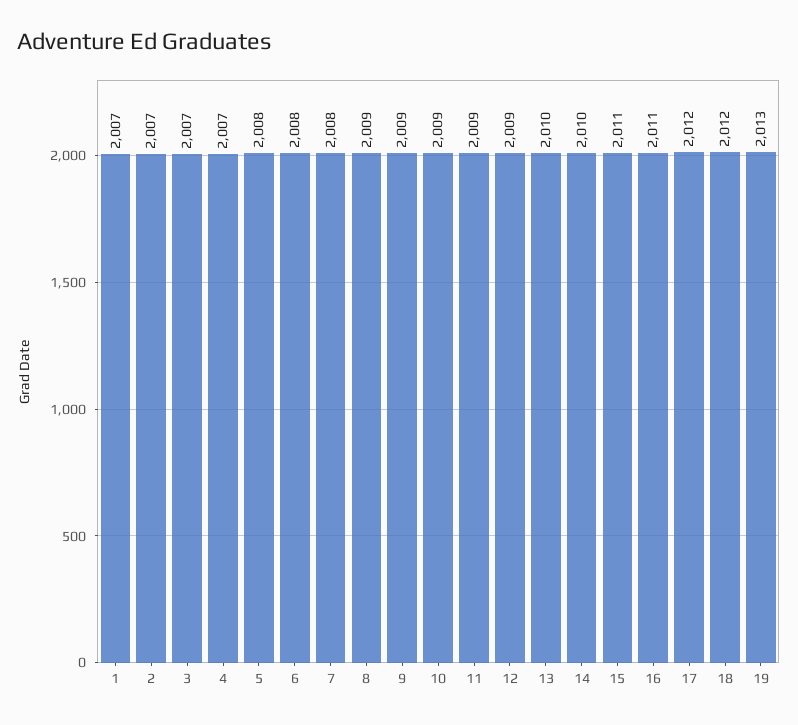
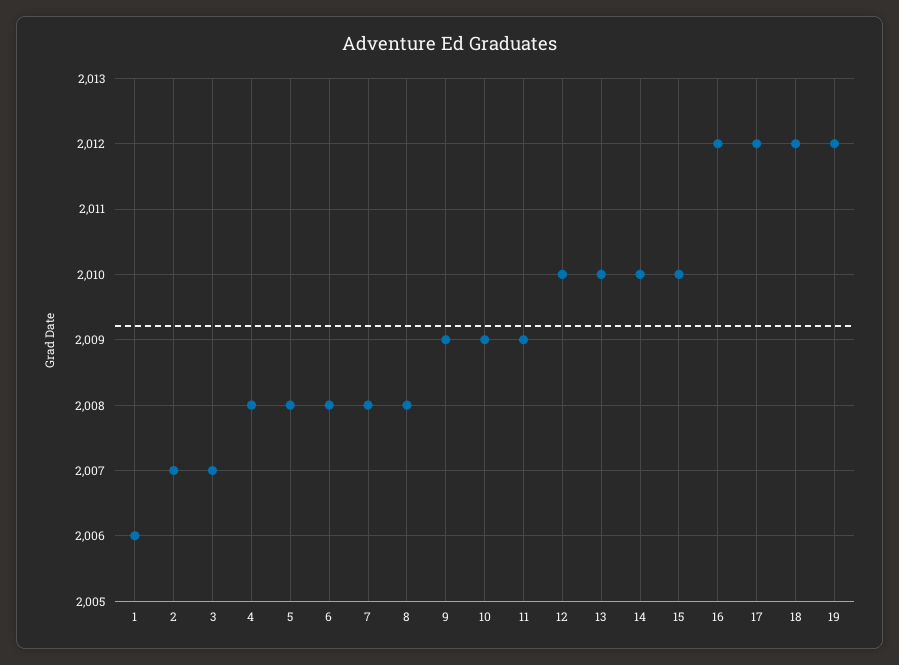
1: 2007 -> 2006
4: 2007 -> 2008
8: 2009 -> 2008
12: 2009 -> 2010
15: 2011 -> 2010
16: 2011 -> 2012
19: 2013 -> 2012

